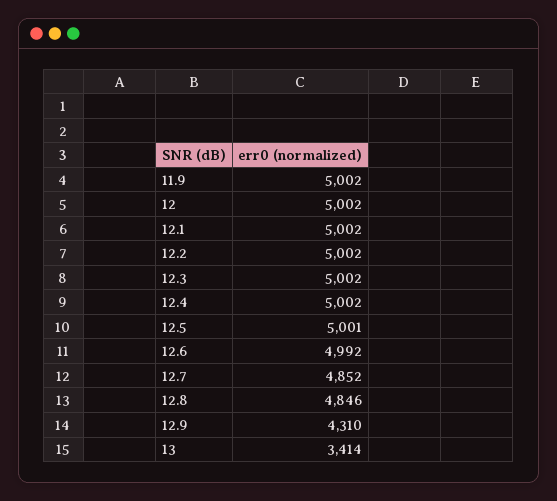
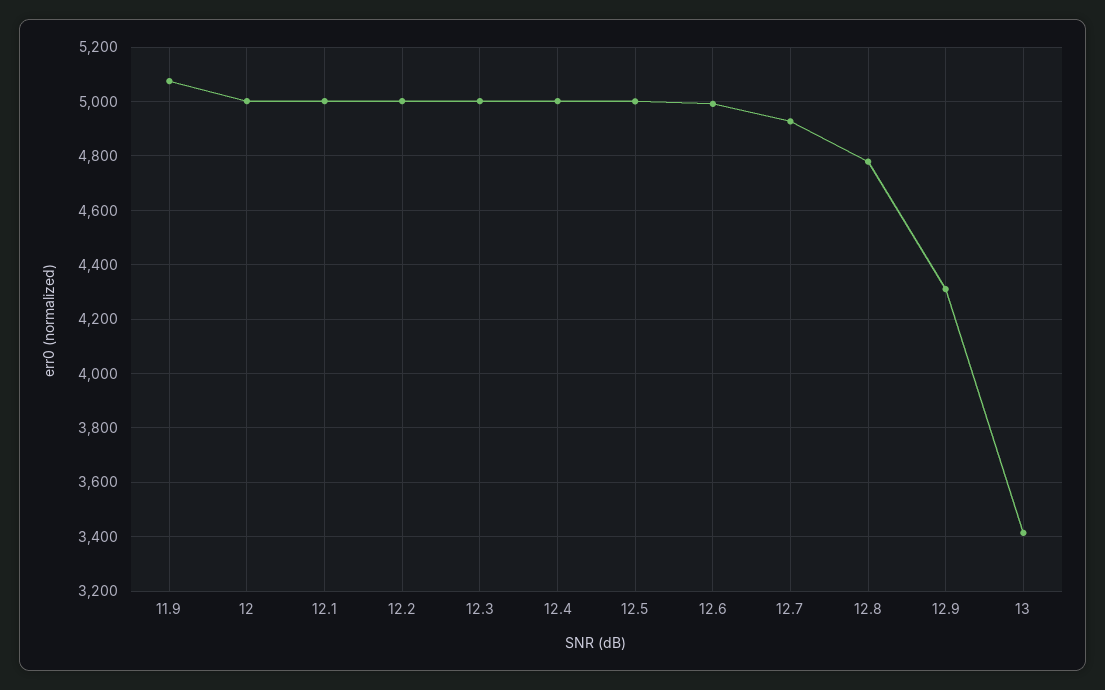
11.9: 5002 -> 5075
12.7: 4852 -> 4925
12.8: 4846 -> 4775

